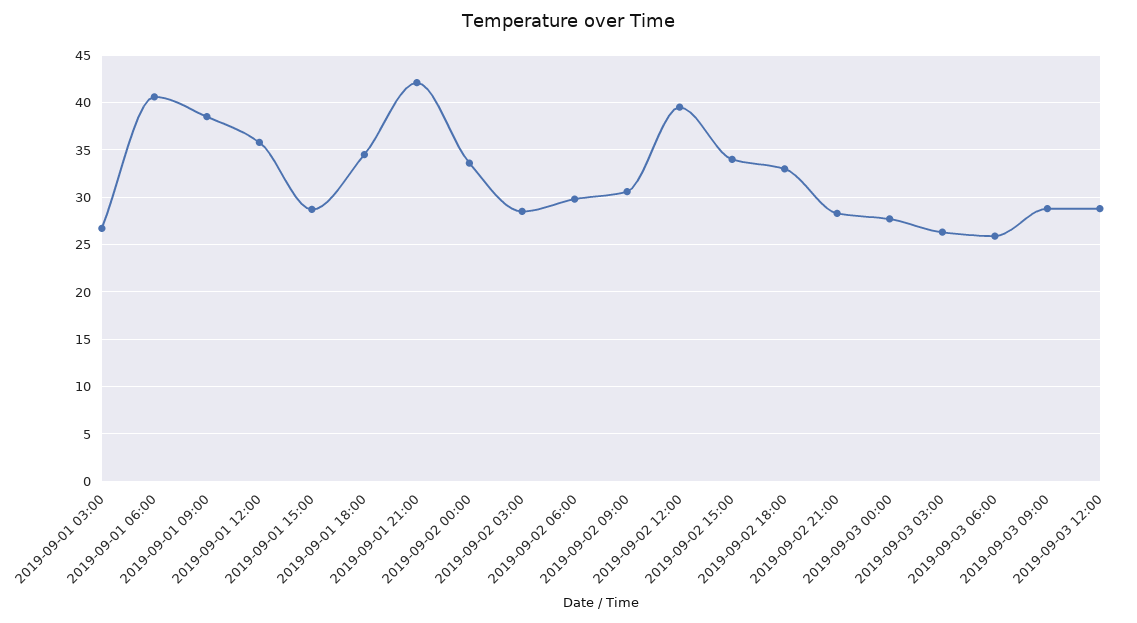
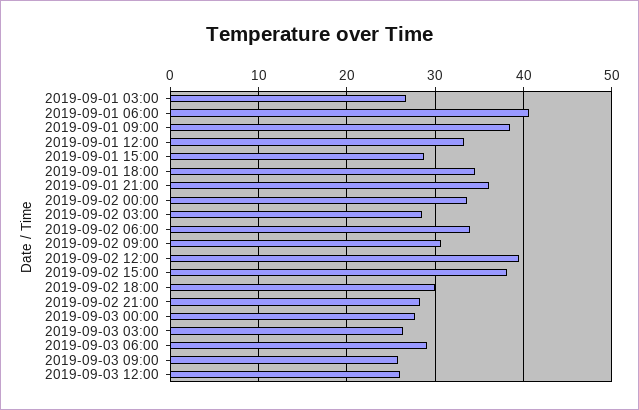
2019-09-01 12:00: 36 -> 33
2019-09-01 21:00: 42 -> 36
2019-09-02 06:00: 30 -> 34
2019-09-02 15:00: 34 -> 38
2019-09-02 18:00: 33 -> 30
2019-09-03 06:00: 26 -> 29
2019-09-03 09:00: 29 -> 26
2019-09-03 12:00: 29 -> 26

